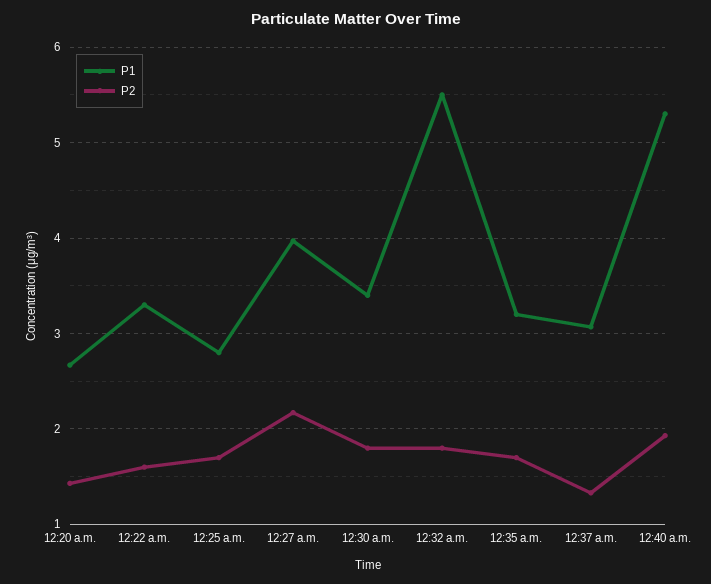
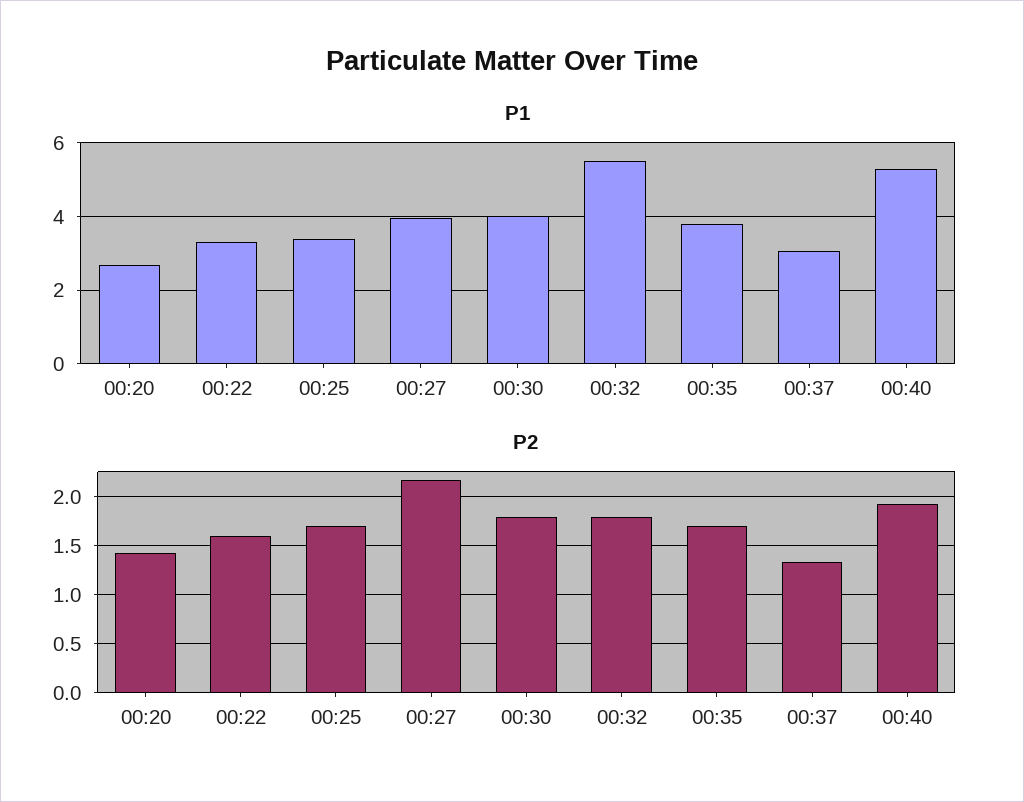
P1, 12:25 a.m.: 2.8 -> 3.4
P1, 12:30 a.m.: 3.4 -> 4
P1, 12:35 a.m.: 3.2 -> 3.8

